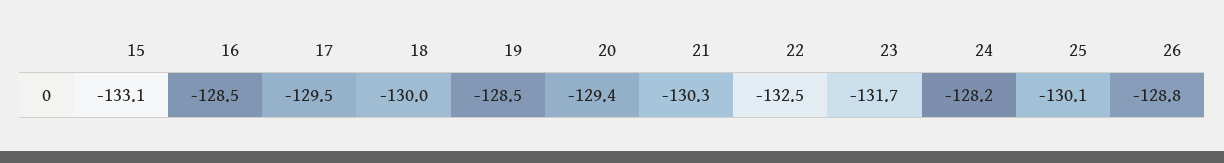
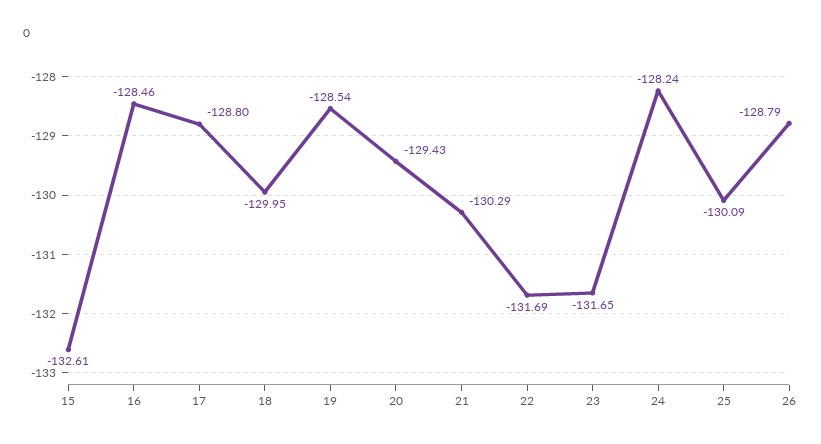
15: -133.1 -> -132.61
17: -129.5 -> -128.8
22: -132.5 -> -131.69

